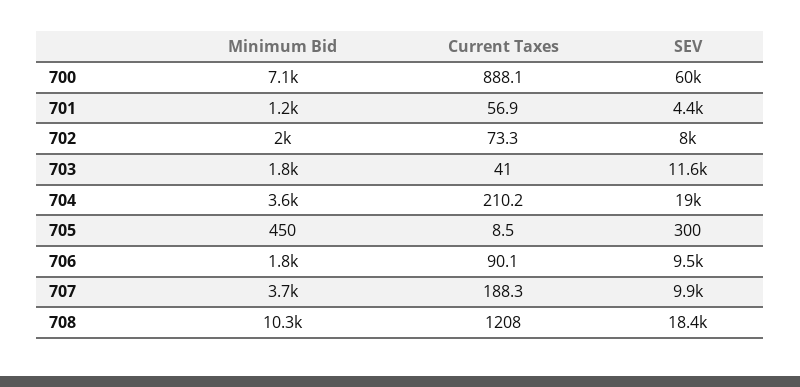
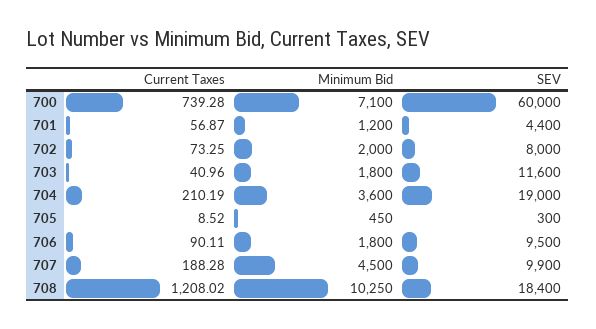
Current Taxes, 700: 888.1 -> 739.28
Minimum Bid, 707: 3700 -> 4500

